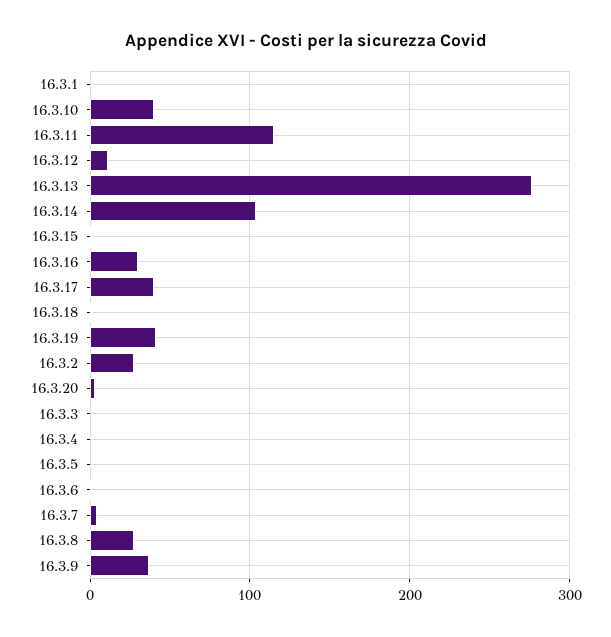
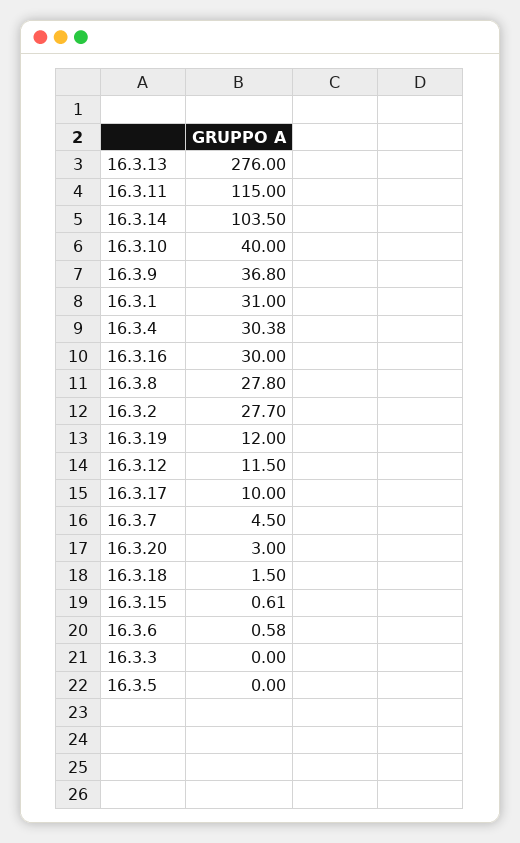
16.3.1: 0 -> 31
16.3.17: 40 -> 10
16.3.19: 40 -> 12
16.3.4: 0 -> 30.38

